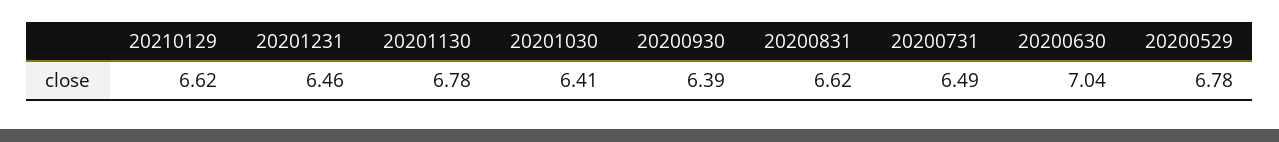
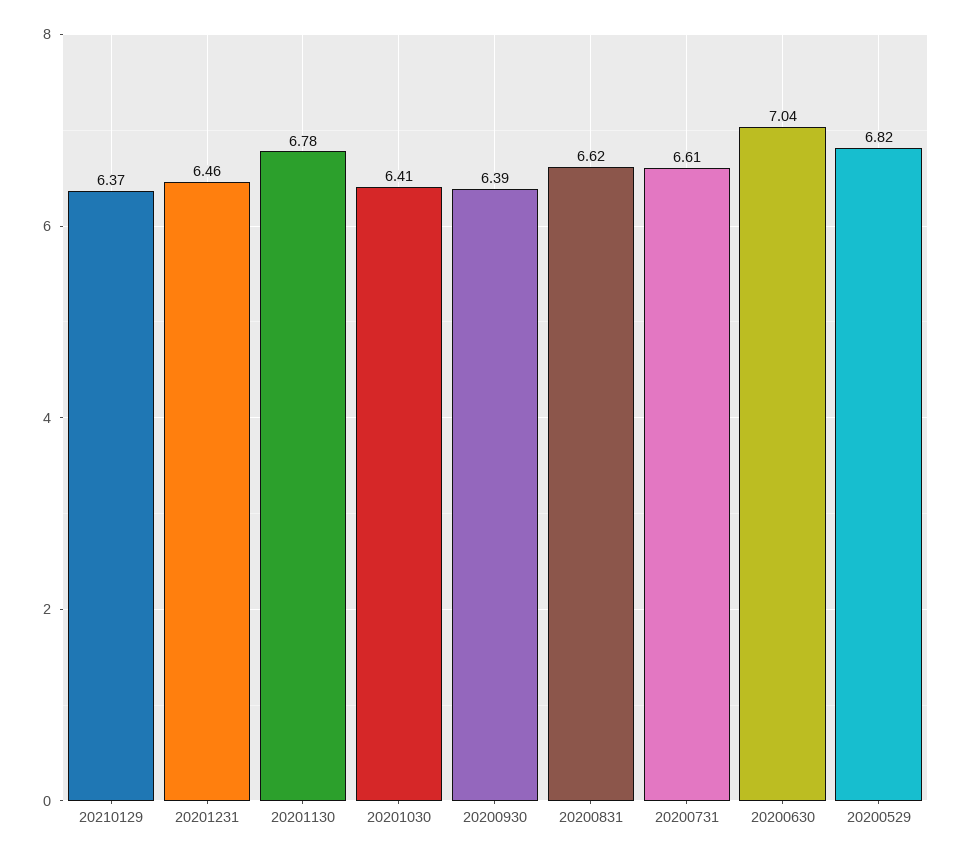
20210129: 6.62 -> 6.37
20200731: 6.49 -> 6.61
20200529: 6.78 -> 6.82

